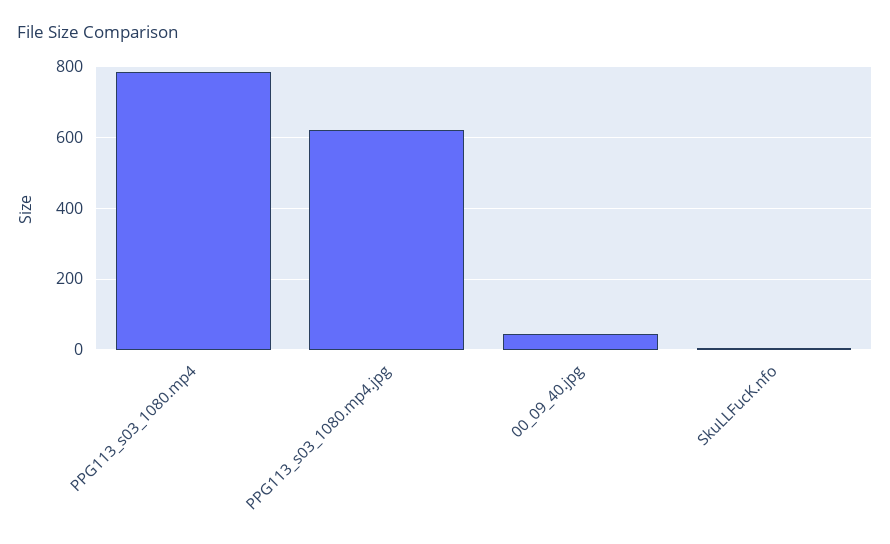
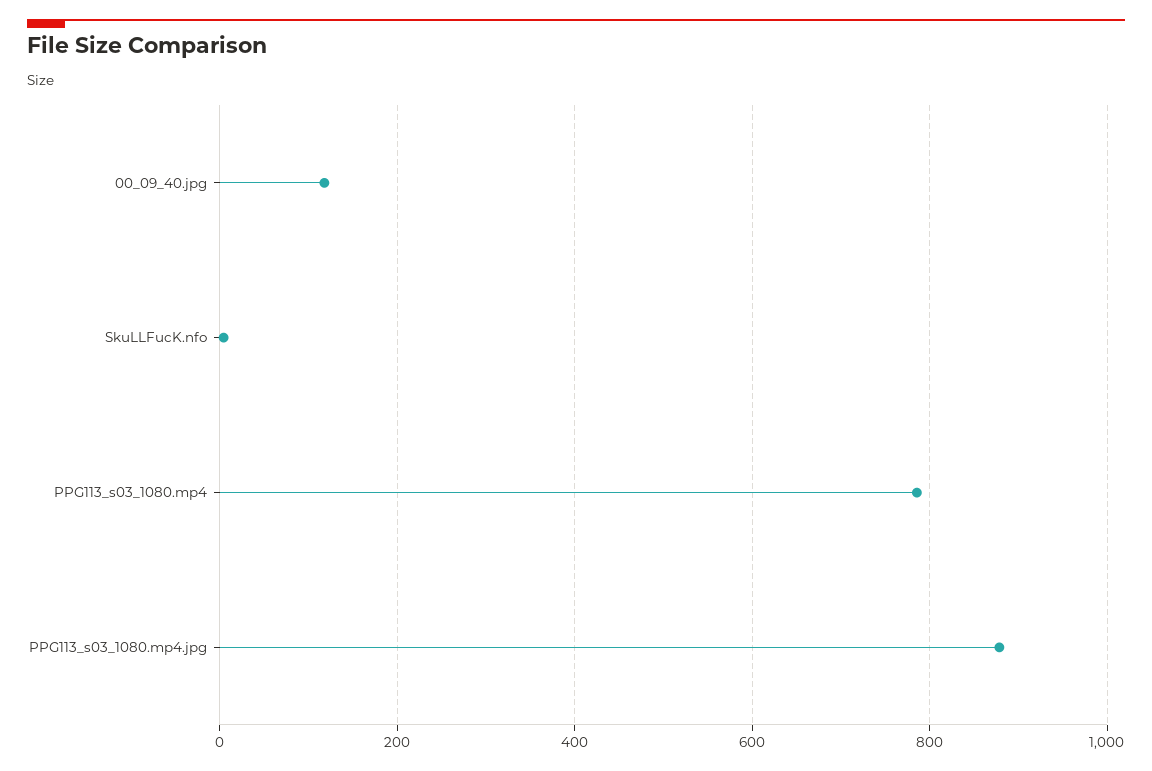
PPG113_s03_1080.mp4.jpg: 620 -> 880
00_09_40.jpg: 40 -> 120

